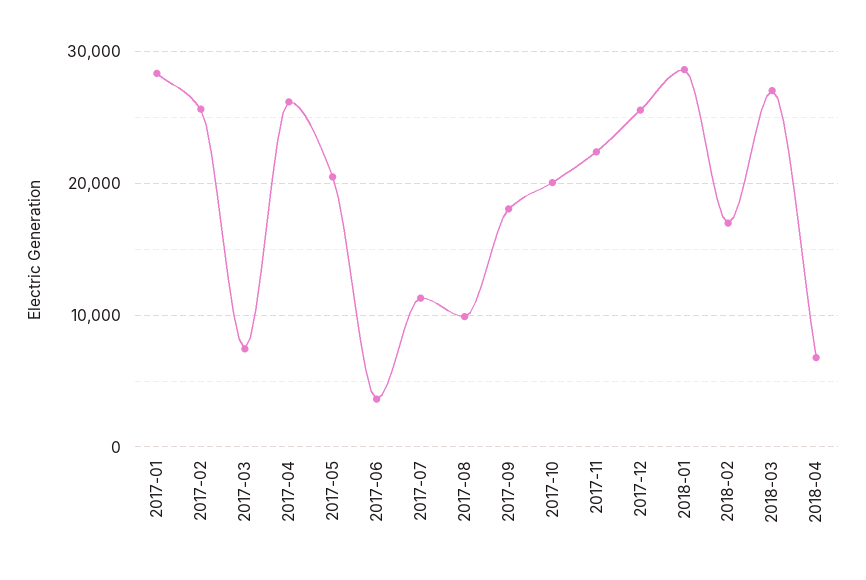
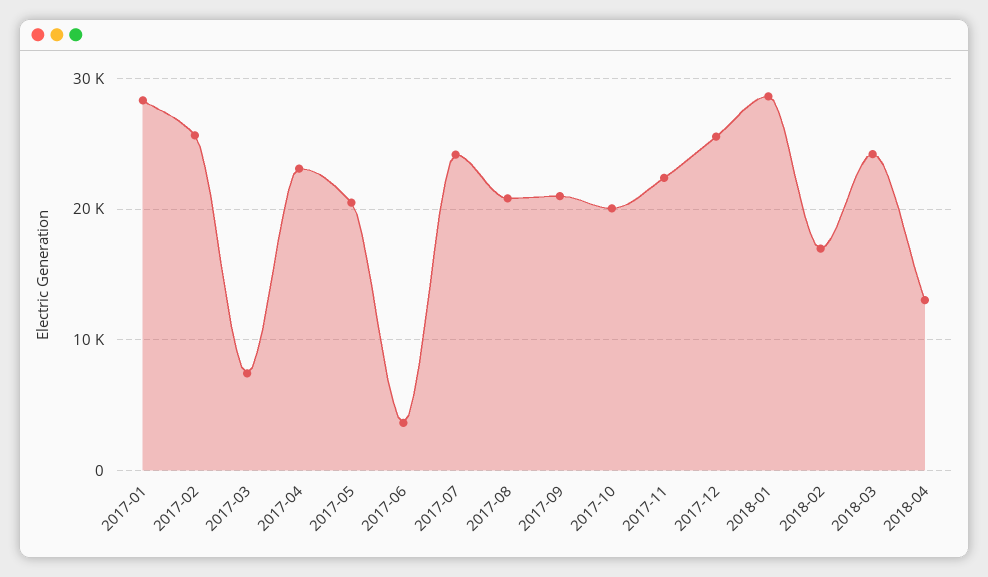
2017-04: 26000 -> 23000
2017-07: 11000 -> 24000
2017-08: 10000 -> 21000
2017-09: 18000 -> 21000
2018-03: 27000 -> 24000
2018-04: 7000 -> 13000

